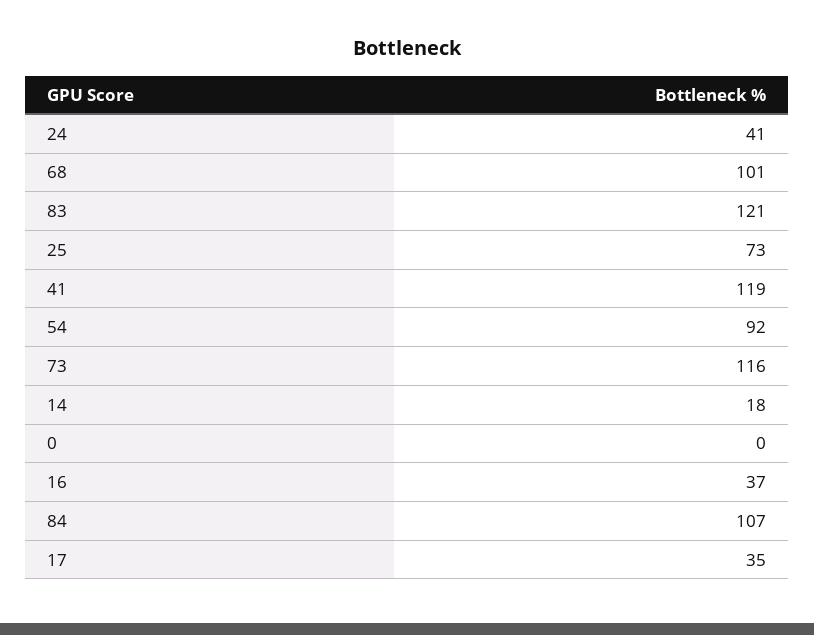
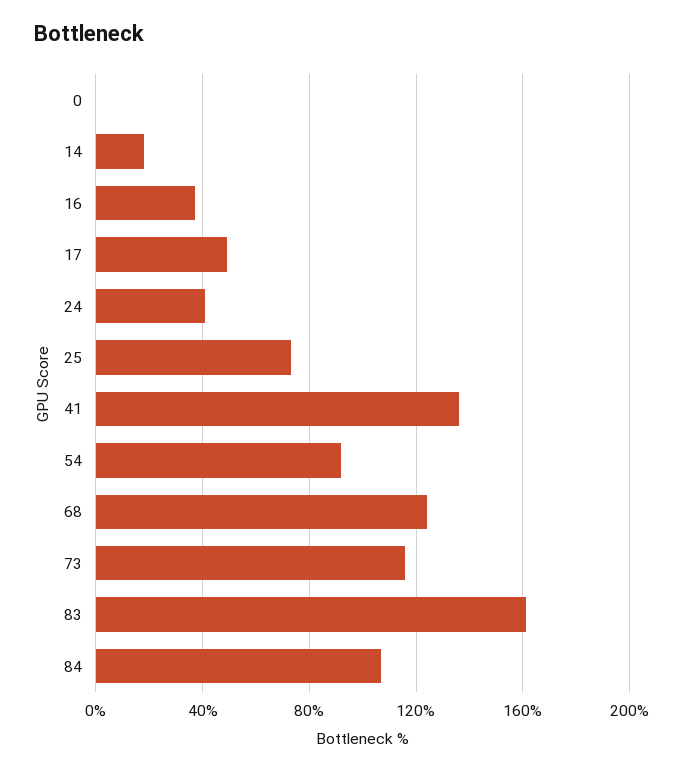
68: 101 -> 125
83: 121 -> 160
41: 119 -> 135
17: 35 -> 50

